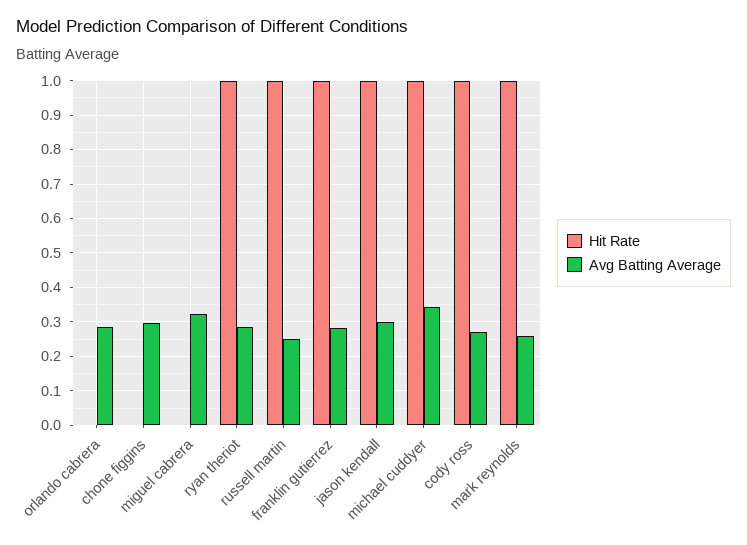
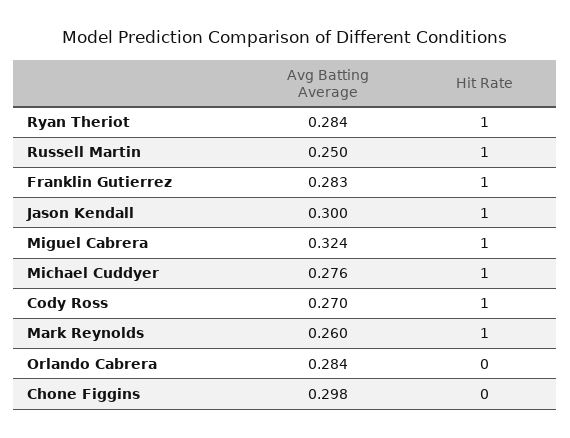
Hit Rate, miguel cabrera: 0 -> 1
Avg Batting Average, michael cuddyer: 0.34 -> 0.276

